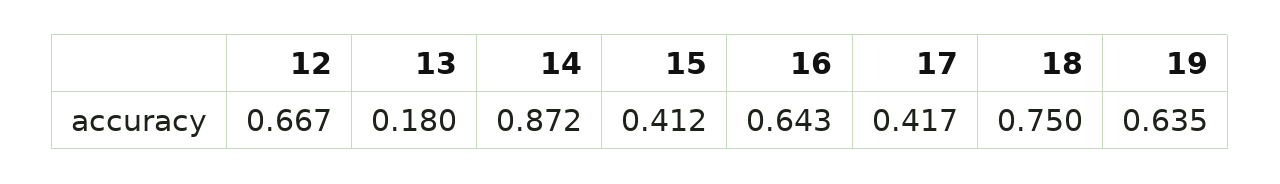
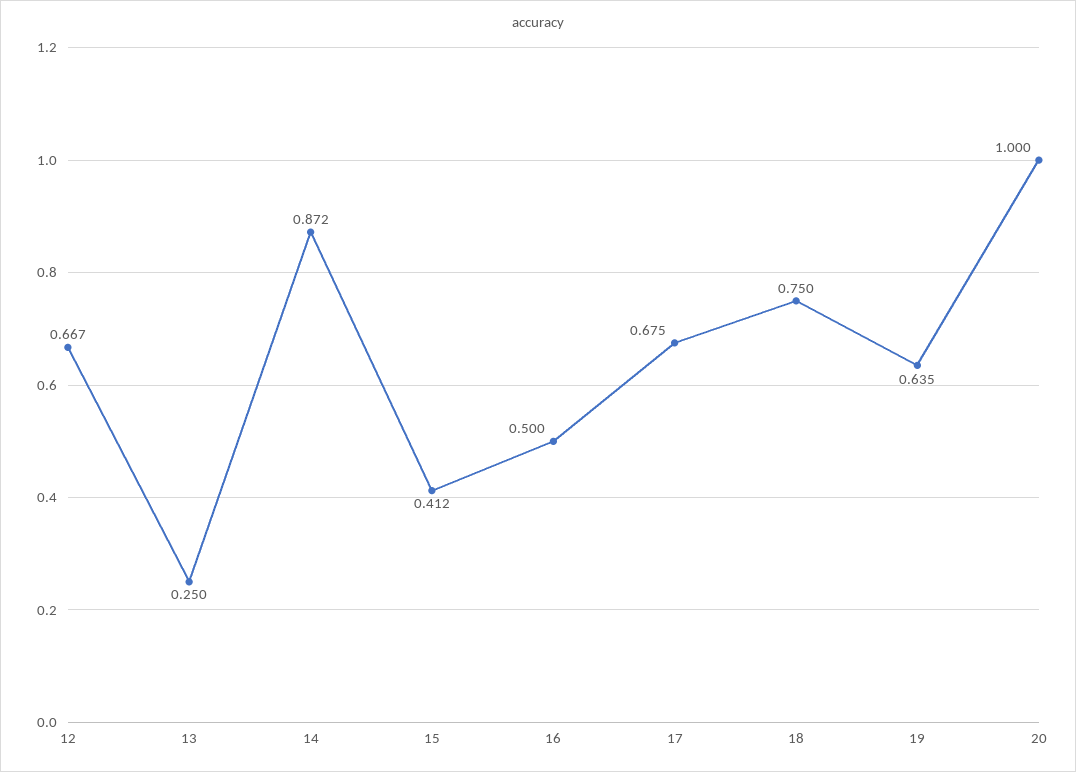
13: 0.18 -> 0.25
16: 0.643 -> 0.5
17: 0.417 -> 0.675
20: none -> 1

